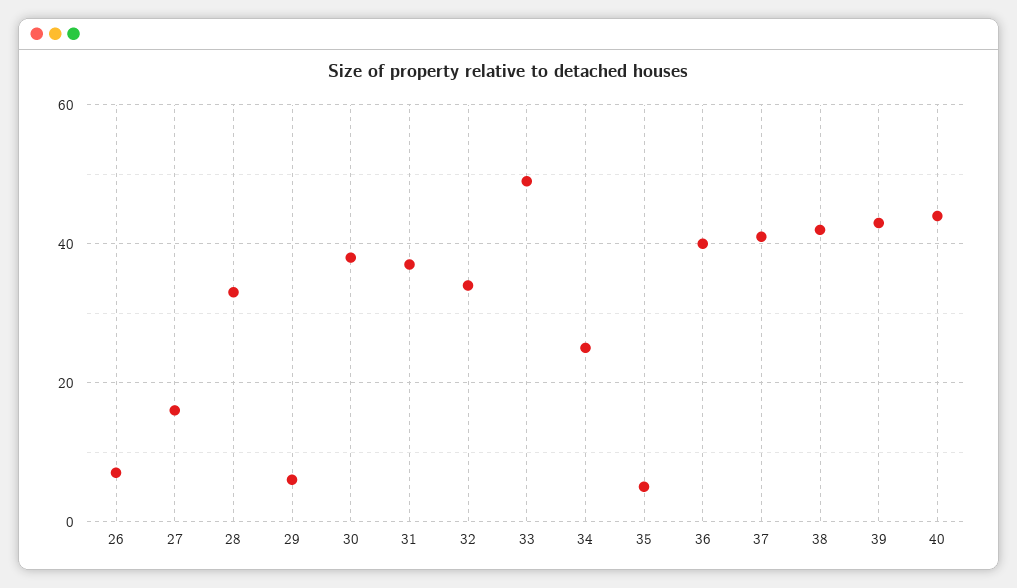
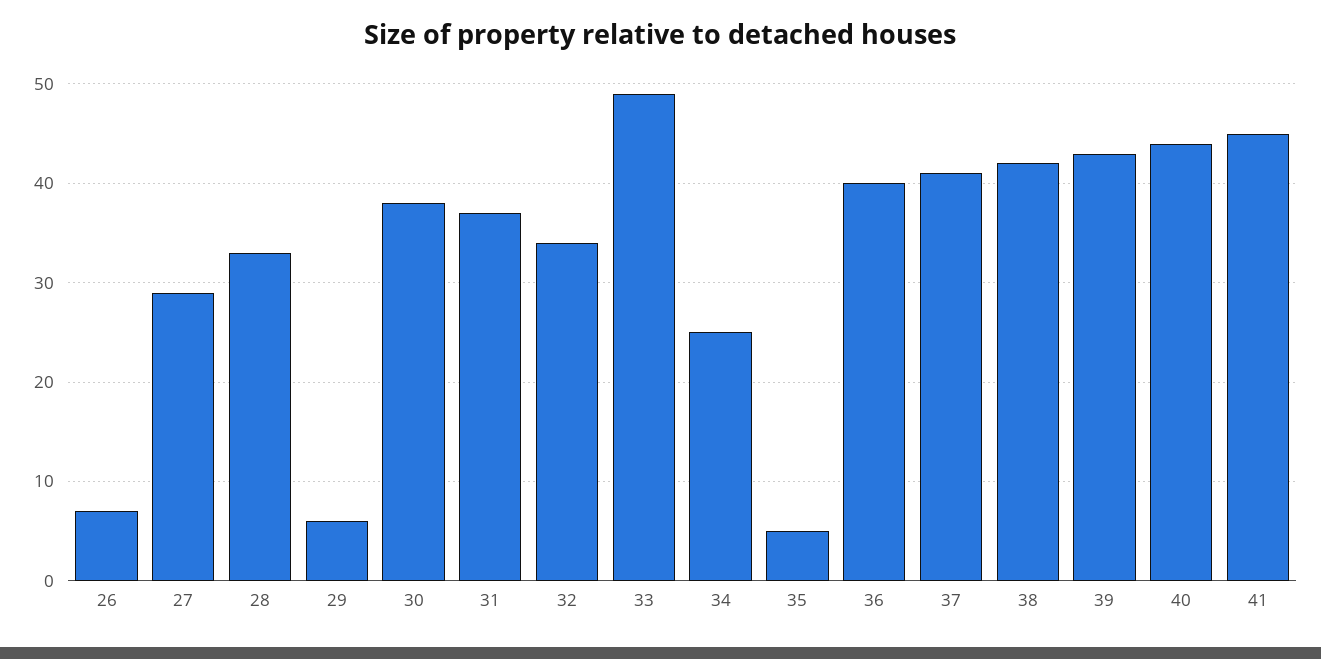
27: 15 -> 29
41: none -> 45

